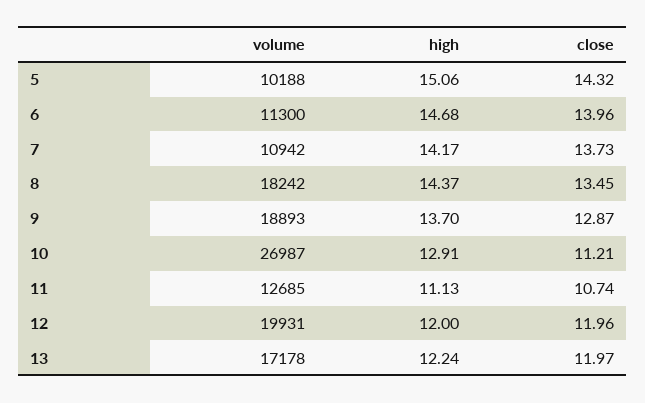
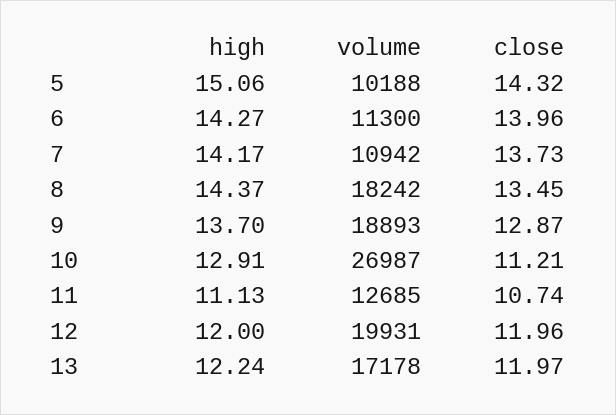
high, 6: 14.68 -> 14.27

